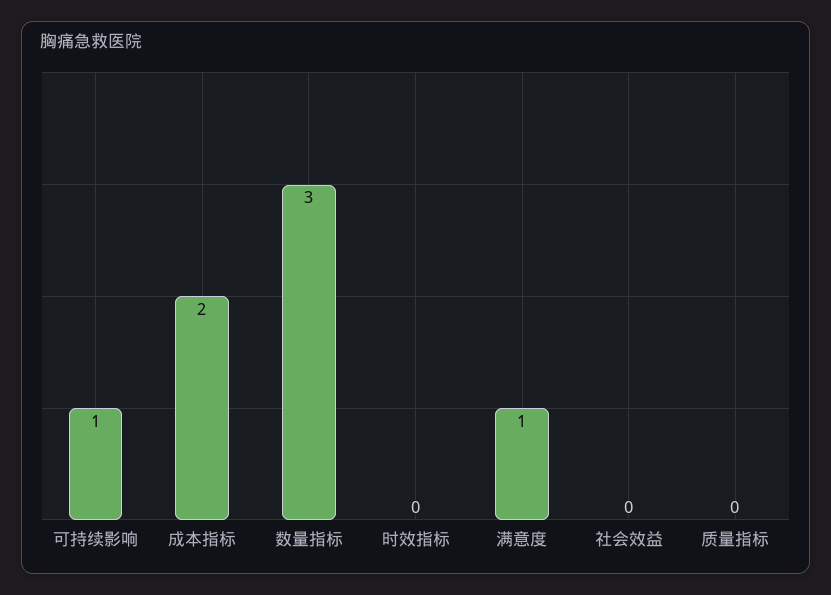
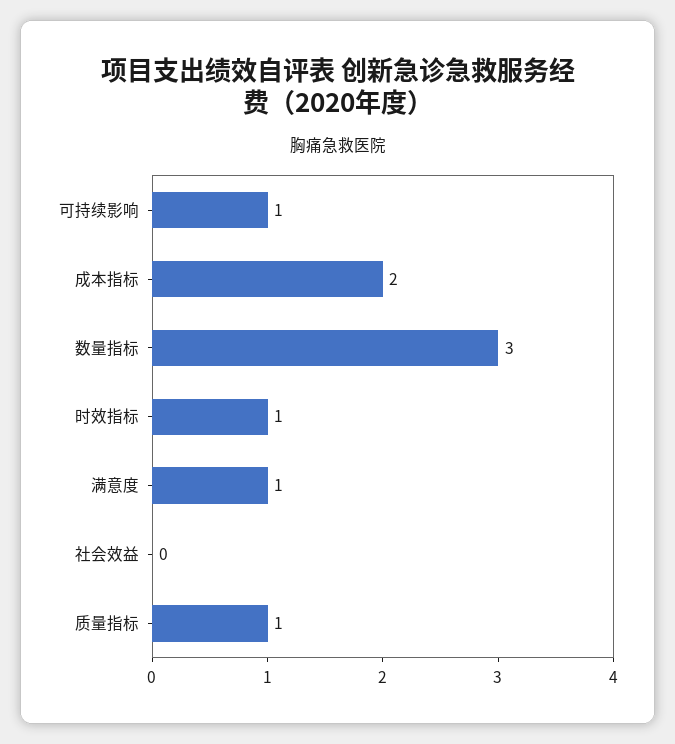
时效指标: 0 -> 1
质量指标: 0 -> 1

